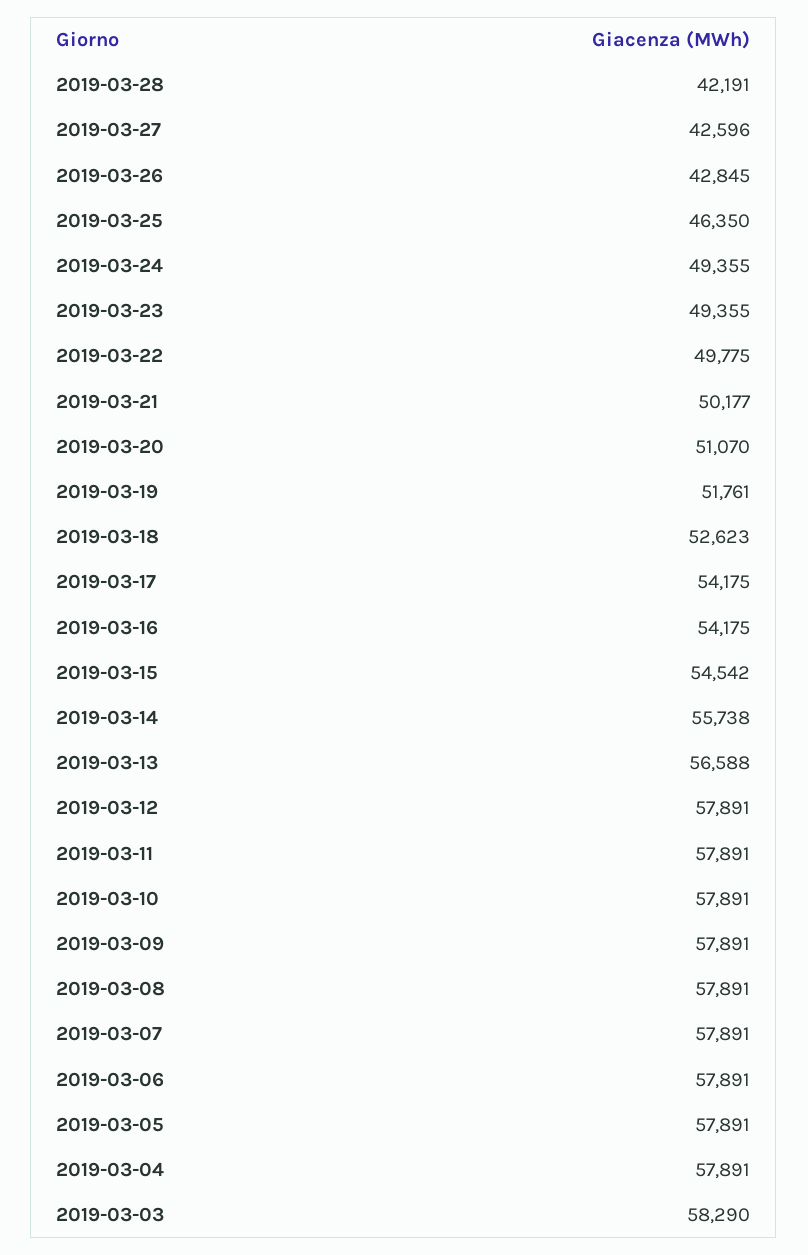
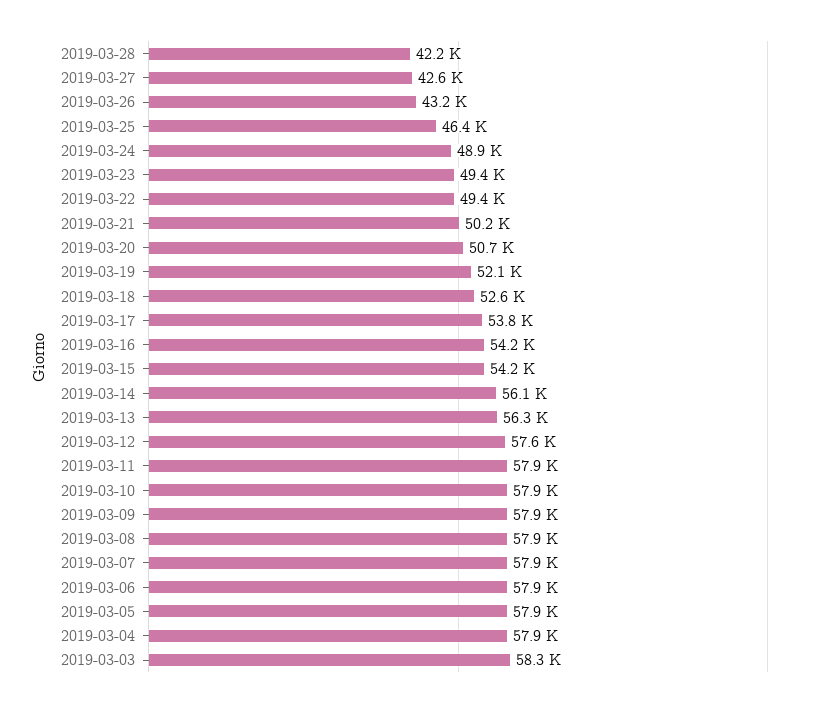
2019-03-26: 42845 -> 43200
2019-03-24: 49355 -> 48900
2019-03-22: 49775 -> 49400
2019-03-20: 51070 -> 50700
2019-03-19: 51761 -> 52100
2019-03-17: 54175 -> 53800
2019-03-15: 54542 -> 54200
2019-03-14: 55738 -> 56100
2019-03-13: 56588 -> 56300
2019-03-12: 57891 -> 57600

